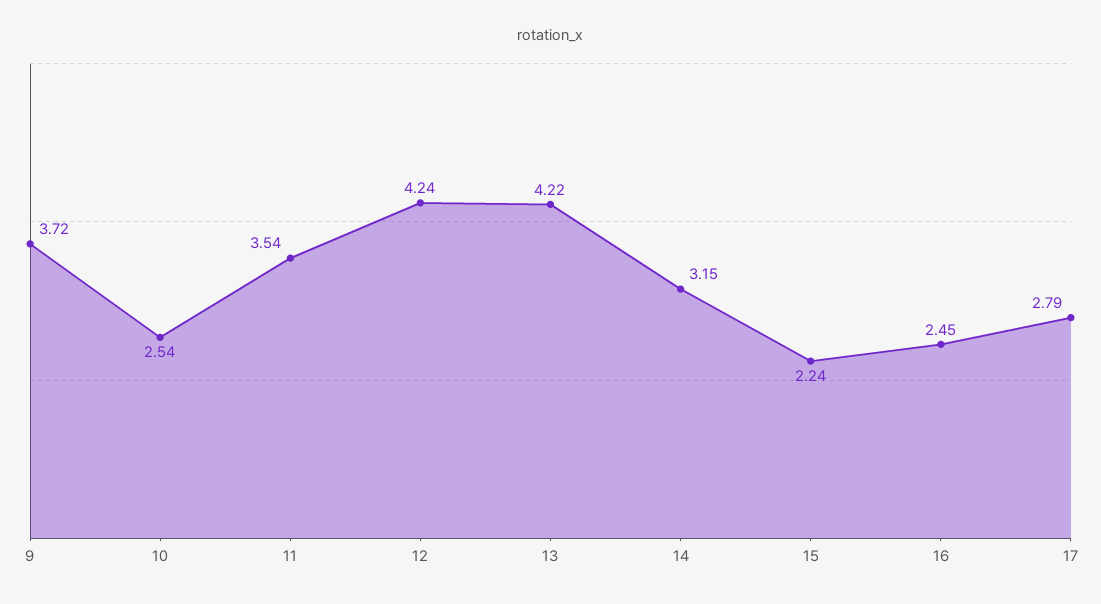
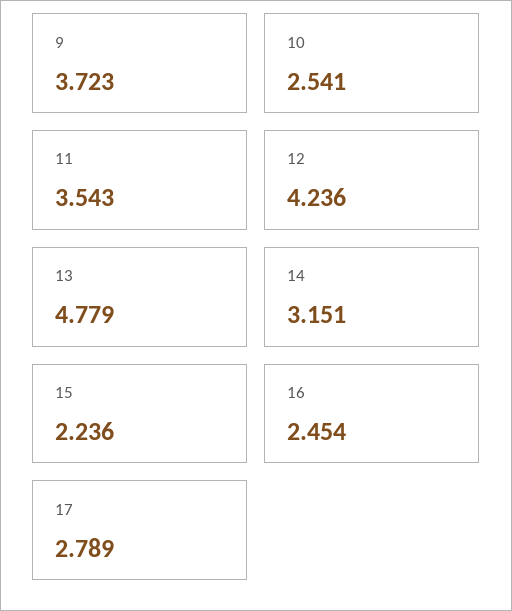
13: 4.22 -> 4.779

